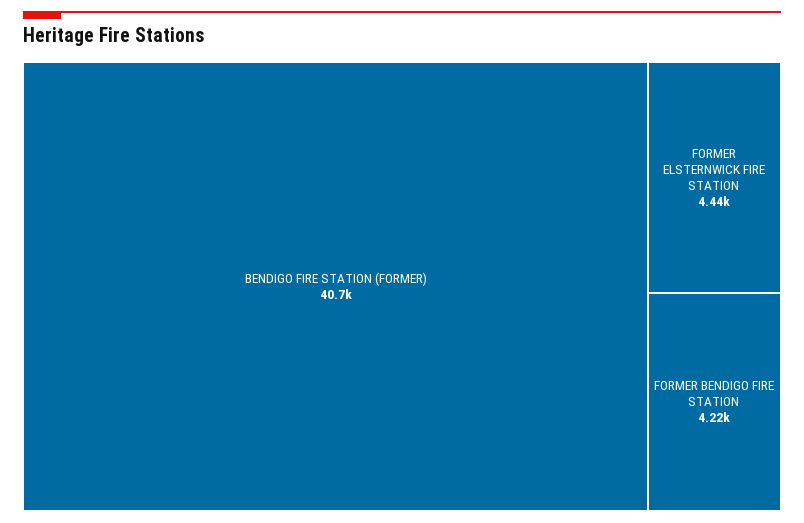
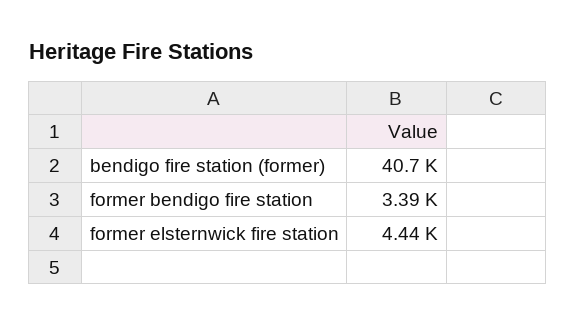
FORMER BENDIGO FIRE STATION: 4220 -> 3390

